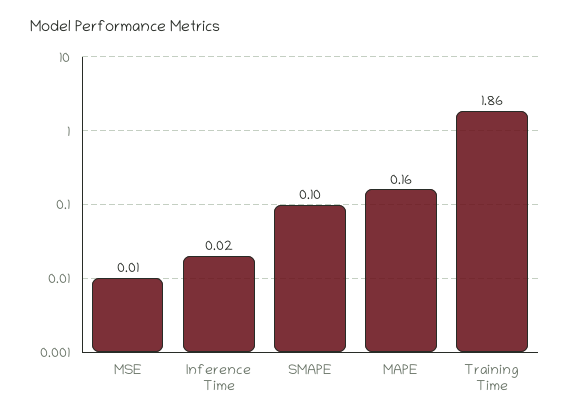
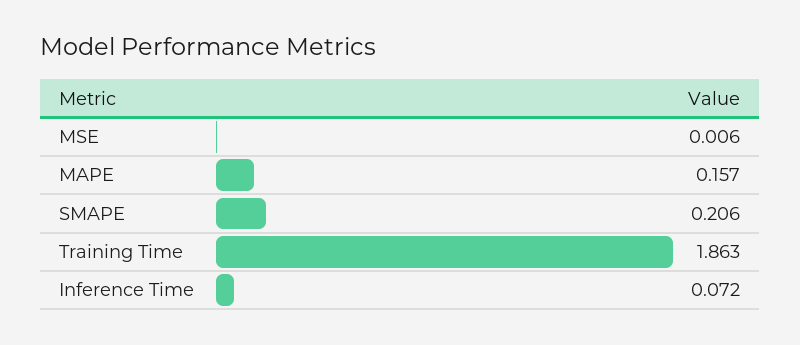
Inference Time: 0.02 -> 0.072
SMAPE: 0.1 -> 0.206

